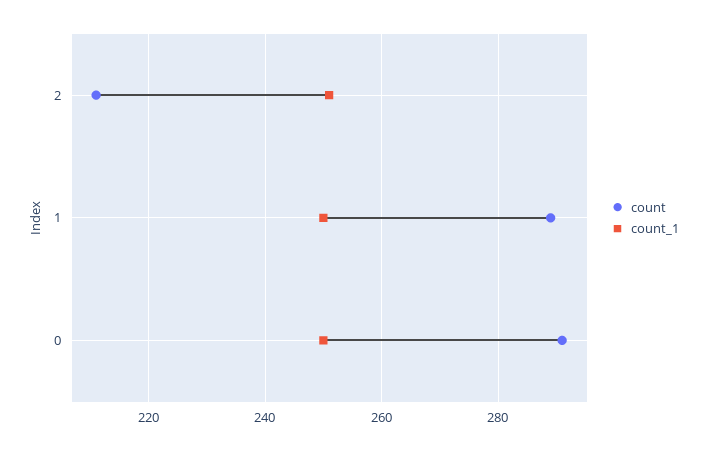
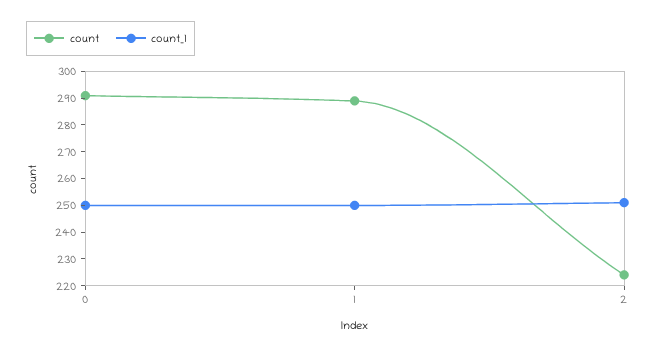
count, 2: 210 -> 225

